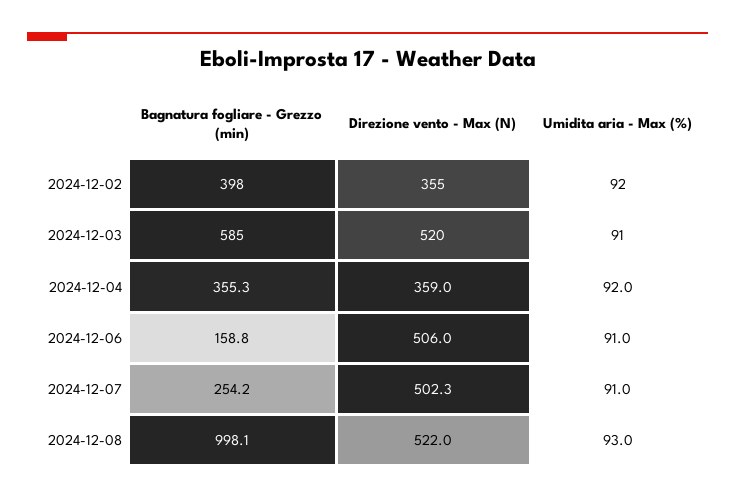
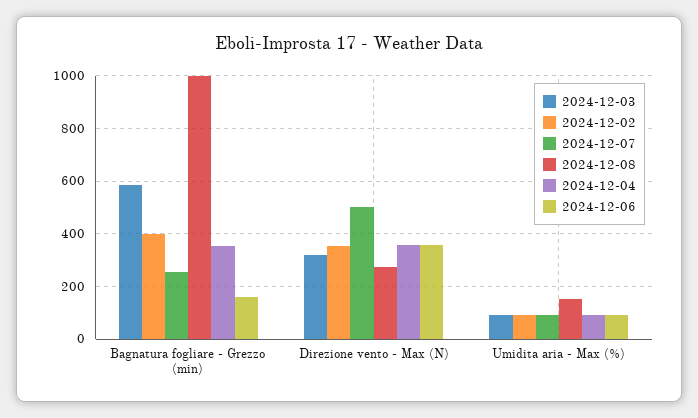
2024-12-03, Direzione vento - Max (N): 520 -> 325
2024-12-06, Direzione vento - Max (N): 506 -> 350
2024-12-08, Direzione vento - Max (N): 522 -> 275
2024-12-08, Umidita aria - Max (%): 93 -> 150

